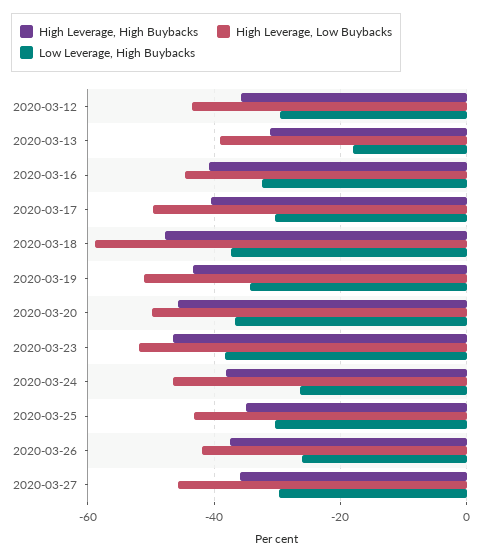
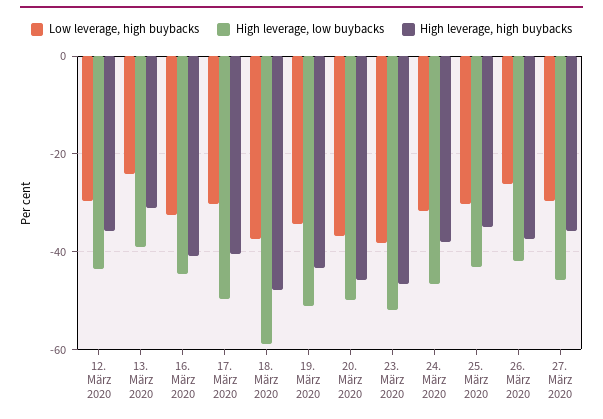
Low Leverage, High Buybacks, 2020-03-13: -18 -> -24
Low Leverage, High Buybacks, 2020-03-24: -26 -> -32

